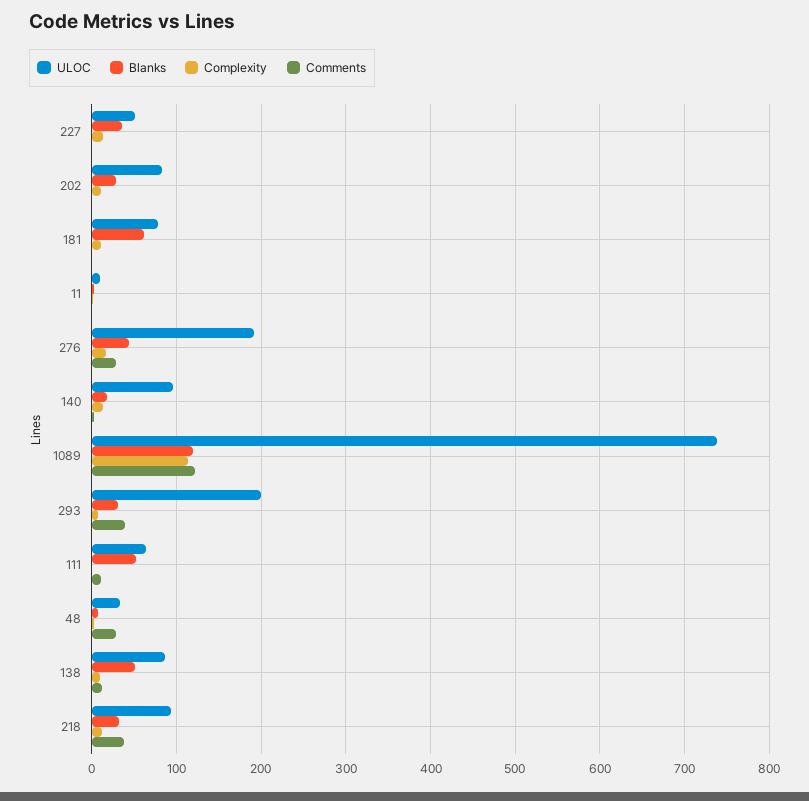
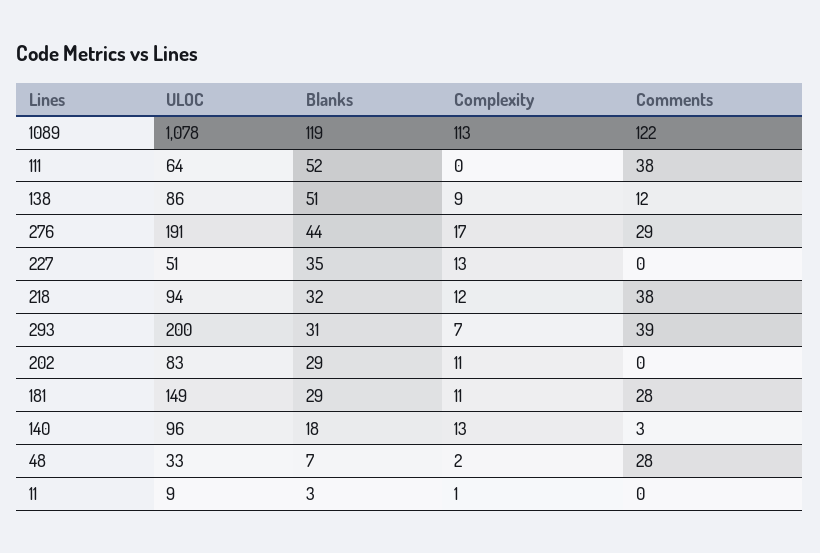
ULOC, 181: 80 -> 149
Blanks, 181: 60 -> 29
Comments, 181: 0 -> 28
ULOC, 1089: 740 -> 1078
Comments, 111: 10 -> 38

